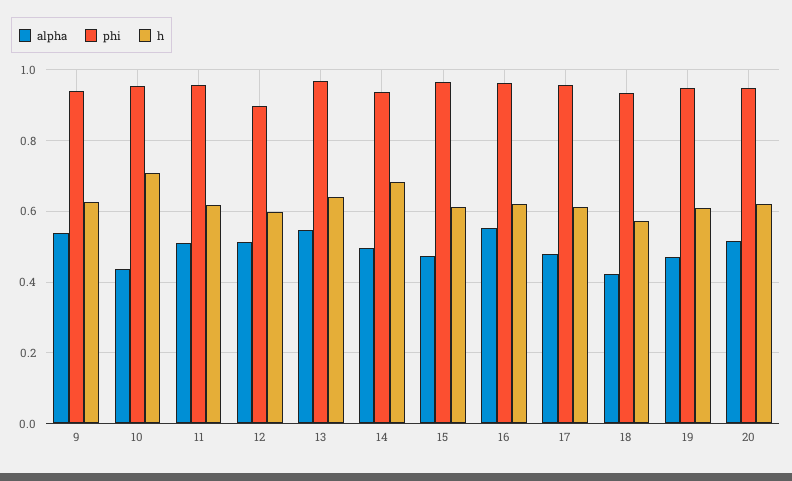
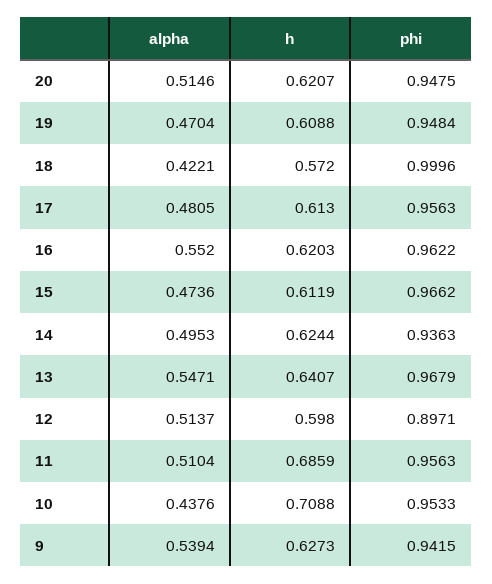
h, 11: 0.62 -> 0.6859
h, 14: 0.68 -> 0.6244
phi, 18: 0.94 -> 0.9996

